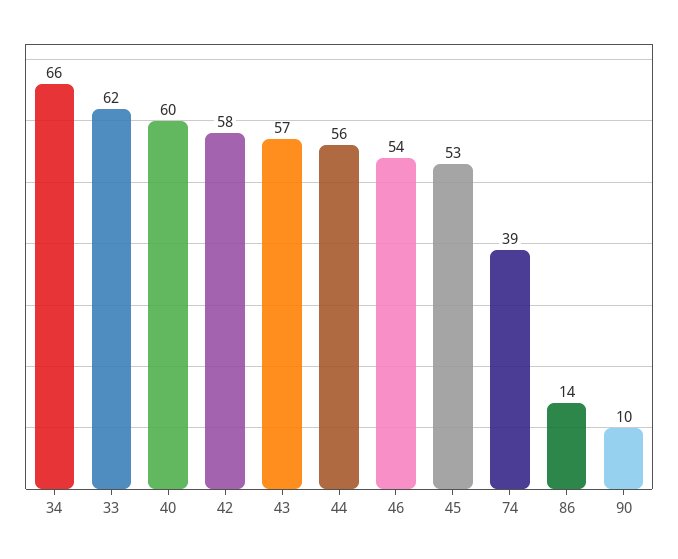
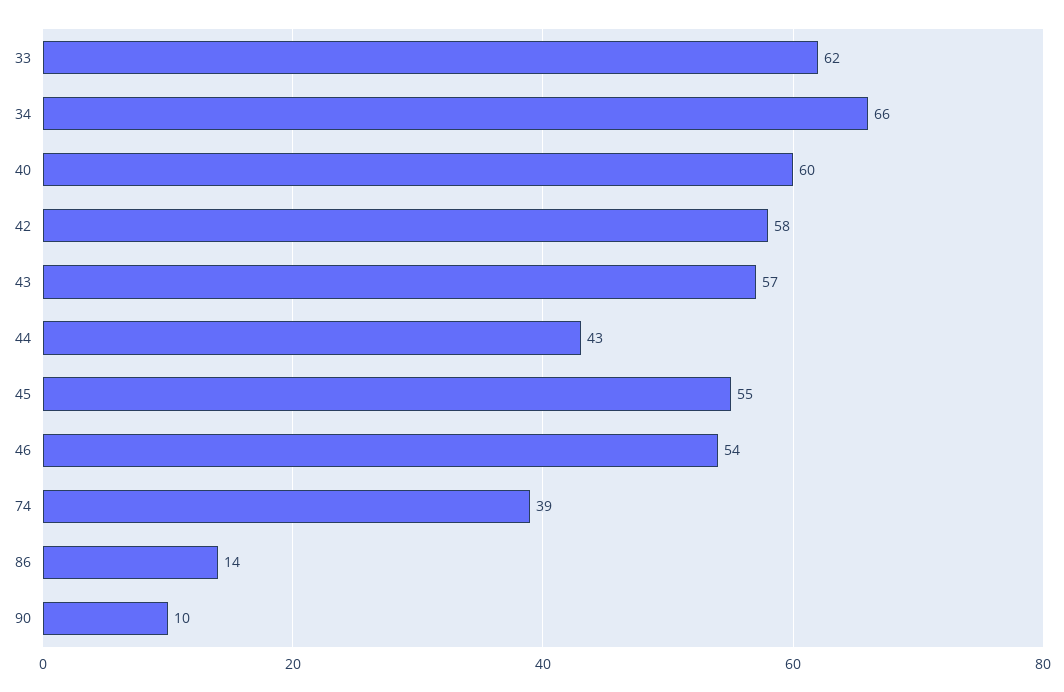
44: 56 -> 43
45: 53 -> 55

